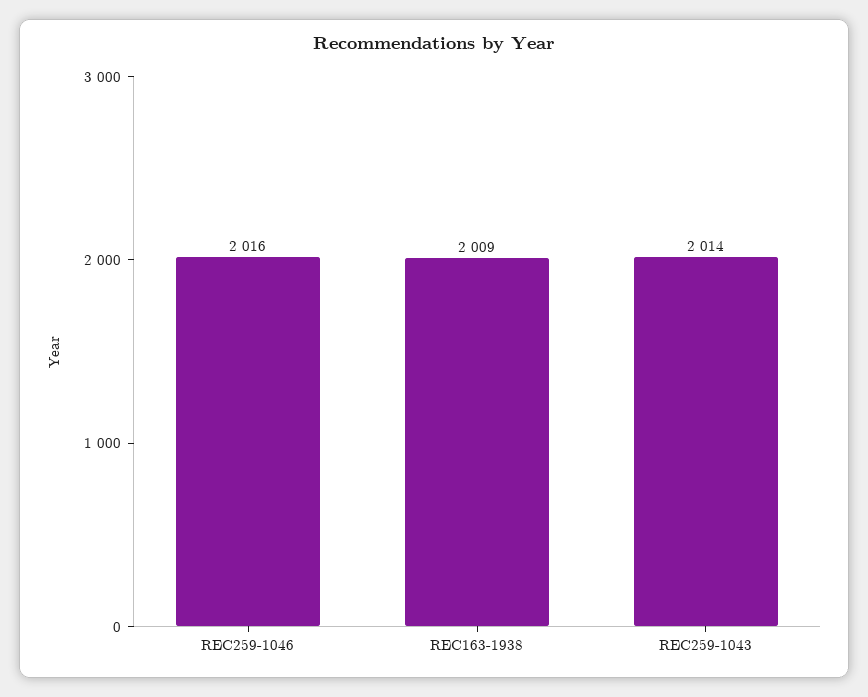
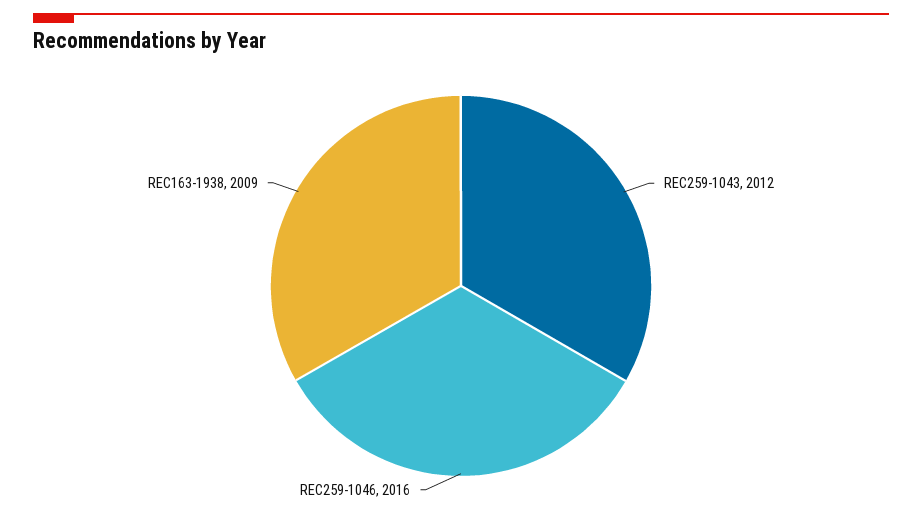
REC259-1043: 2014 -> 2012

